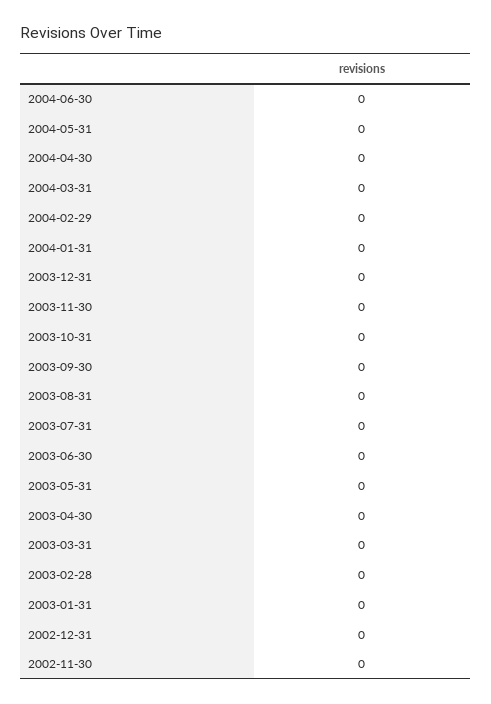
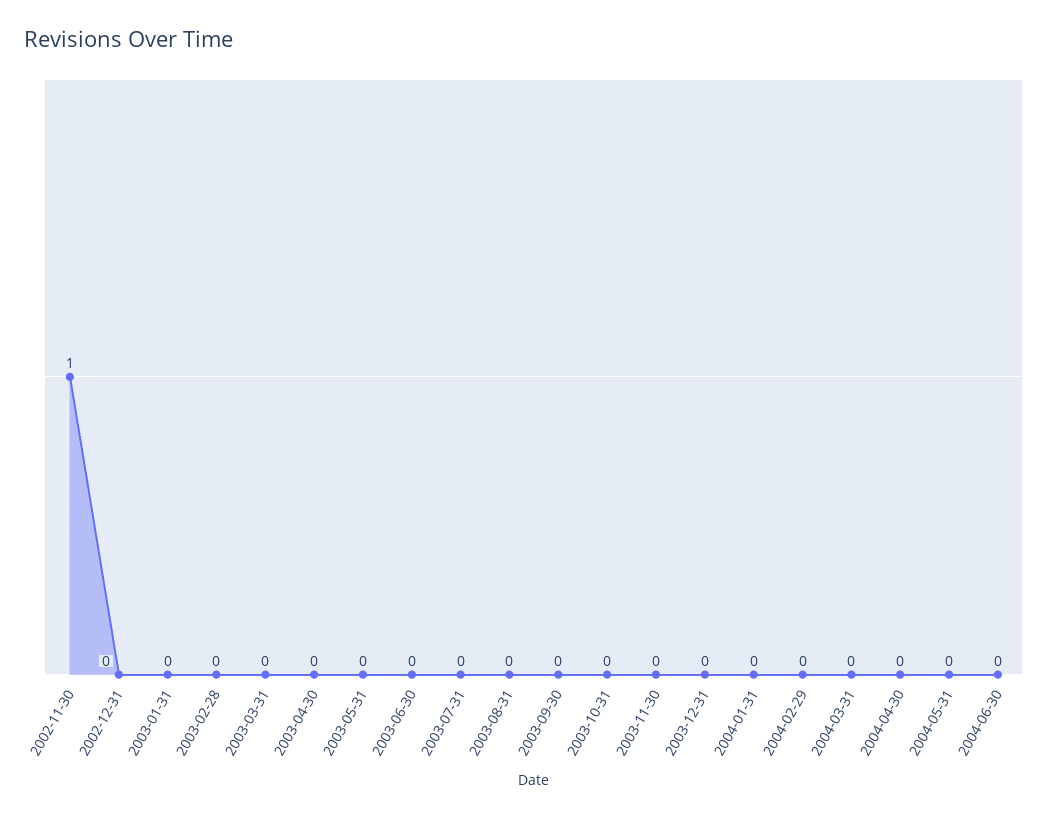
2002-11-30: 0 -> 1

